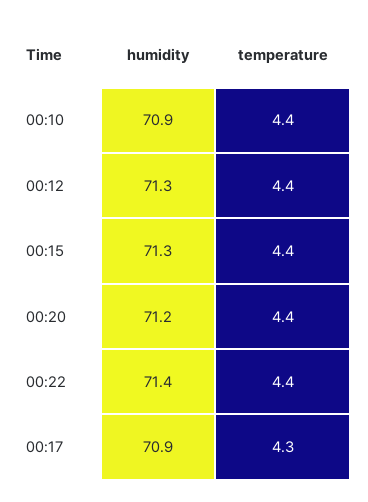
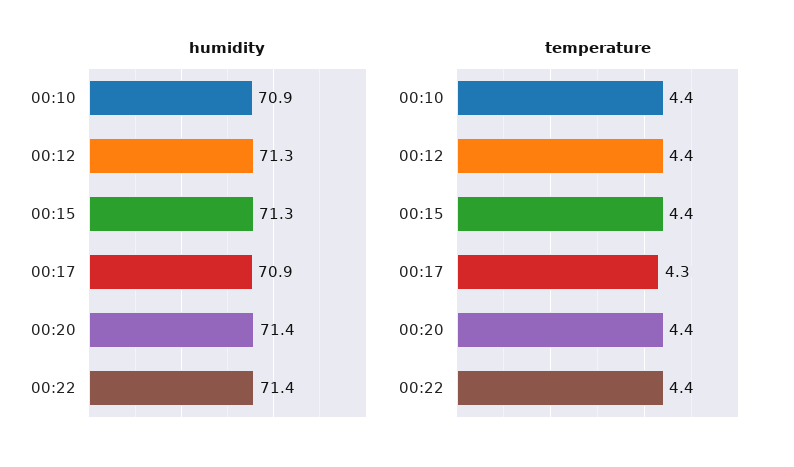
humidity, 00:20: 71.2 -> 71.4

